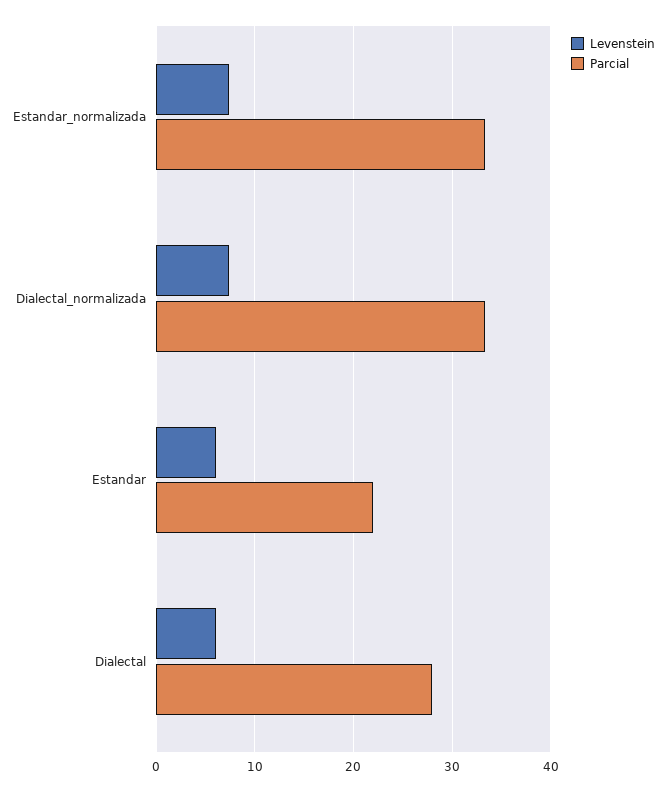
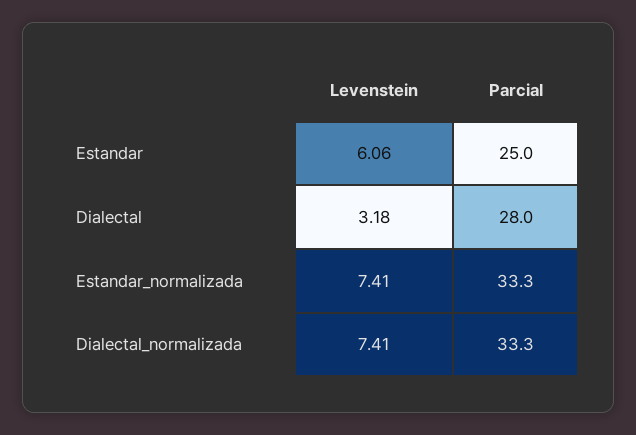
Parcial, Estandar: 22 -> 25
Levenstein, Dialectal: 6 -> 3.18

